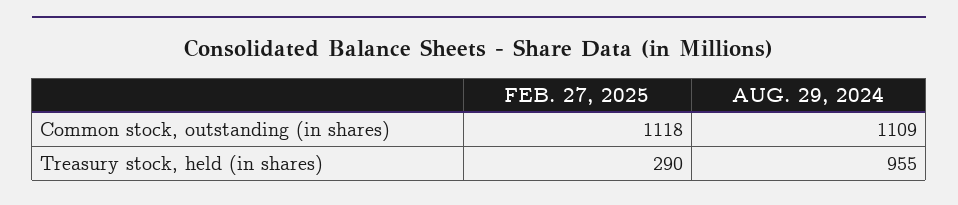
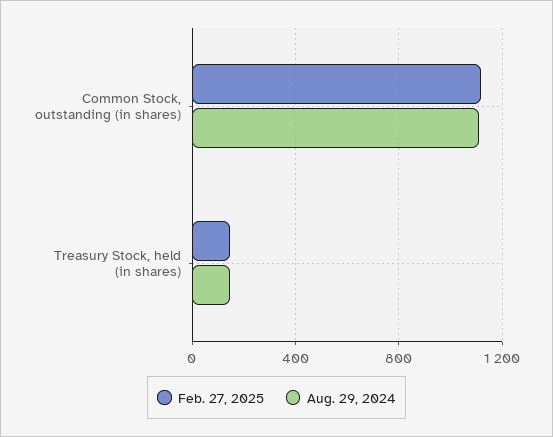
FEB. 27, 2025, Treasury stock, held (in shares): 290 -> 150
AUG. 29, 2024, Treasury stock, held (in shares): 955 -> 150

